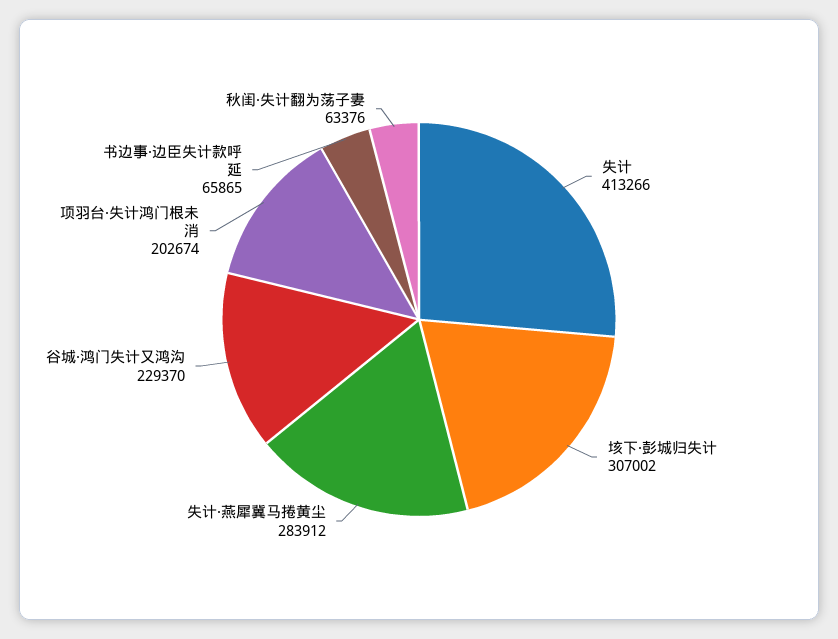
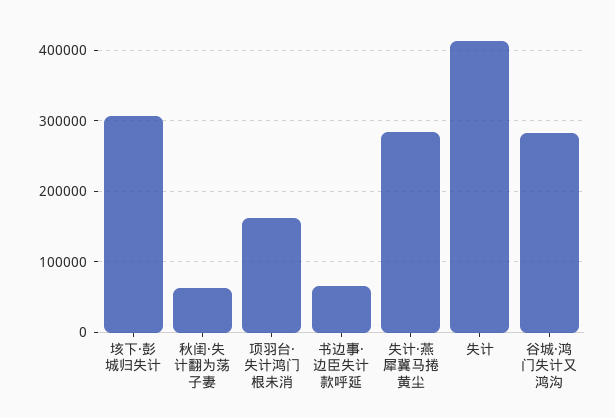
谷城·鸿门失计又鸿沟: 229370 -> 280000
项羽台·失计鸿门根未消: 202674 -> 160000

